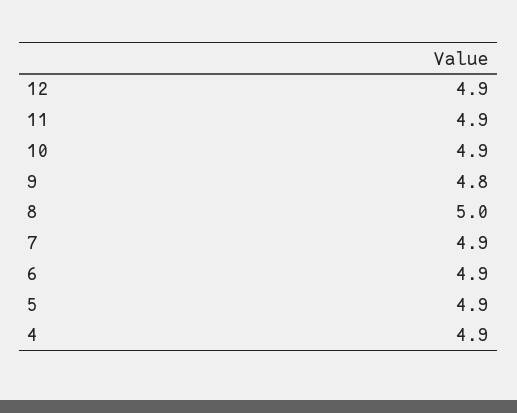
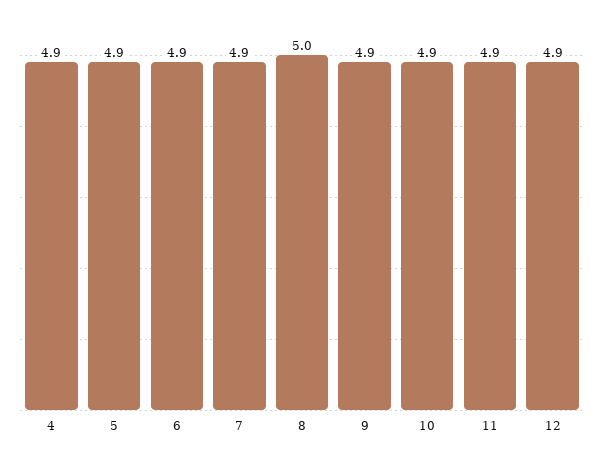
9: 4.8 -> 4.9

